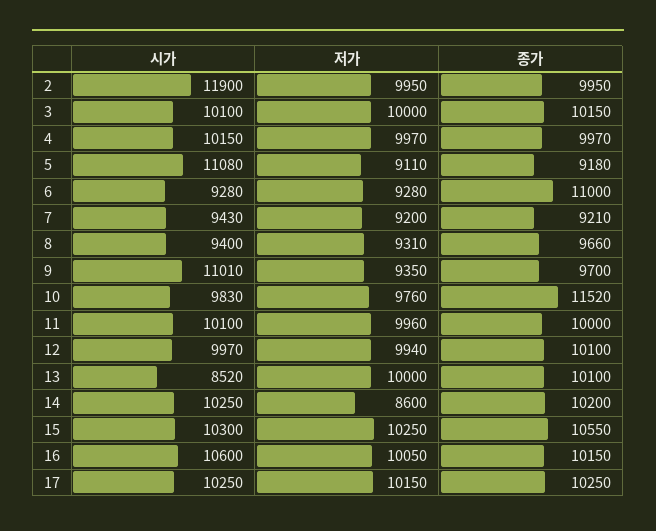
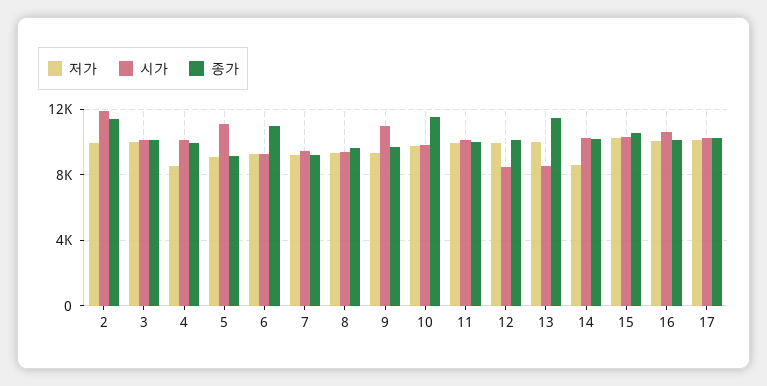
종가, 2: 9950 -> 11500
저가, 4: 9970 -> 8500
시가, 12: 9970 -> 8500
종가, 13: 10100 -> 11500

